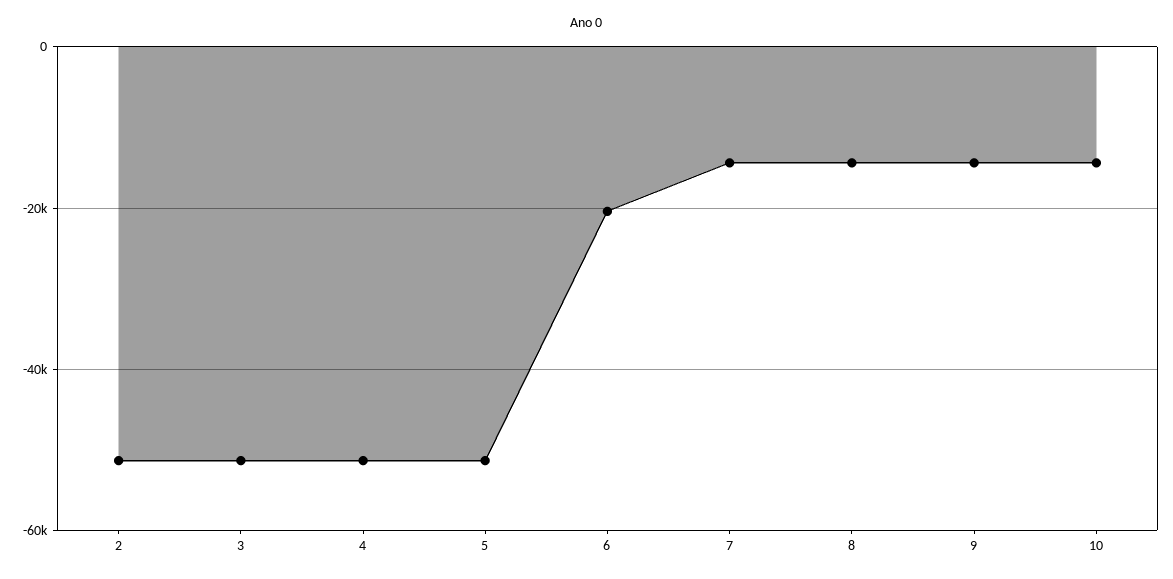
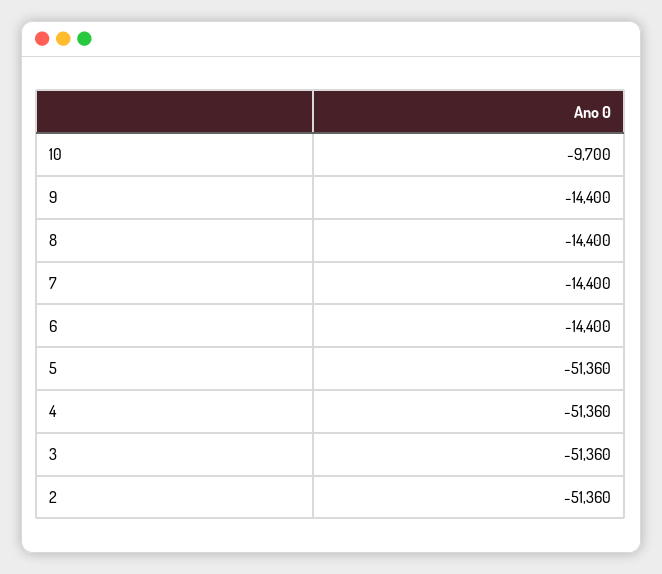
6: -20000 -> -14400
10: -14000 -> -9700

